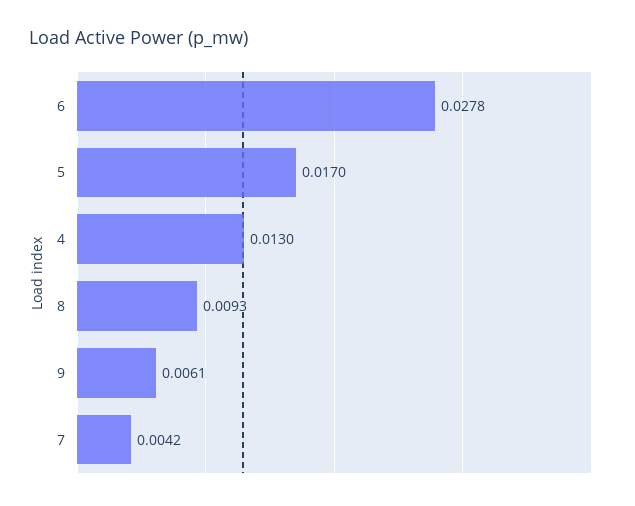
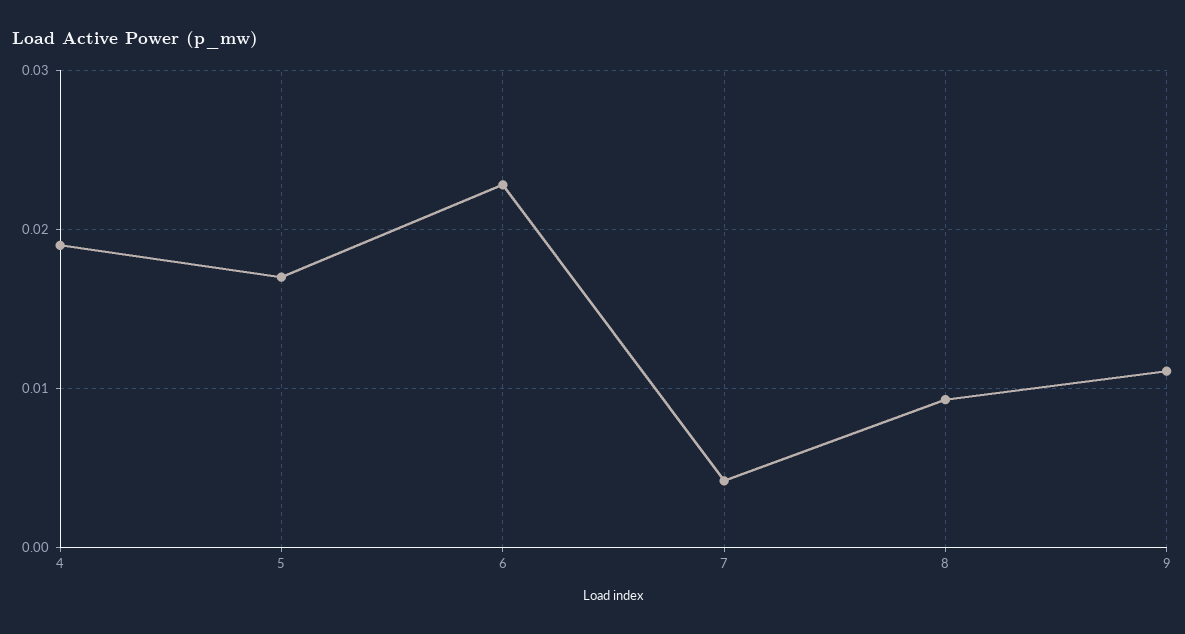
6: 0.0278 -> 0.023
4: 0.013 -> 0.019
9: 0.0061 -> 0.011

